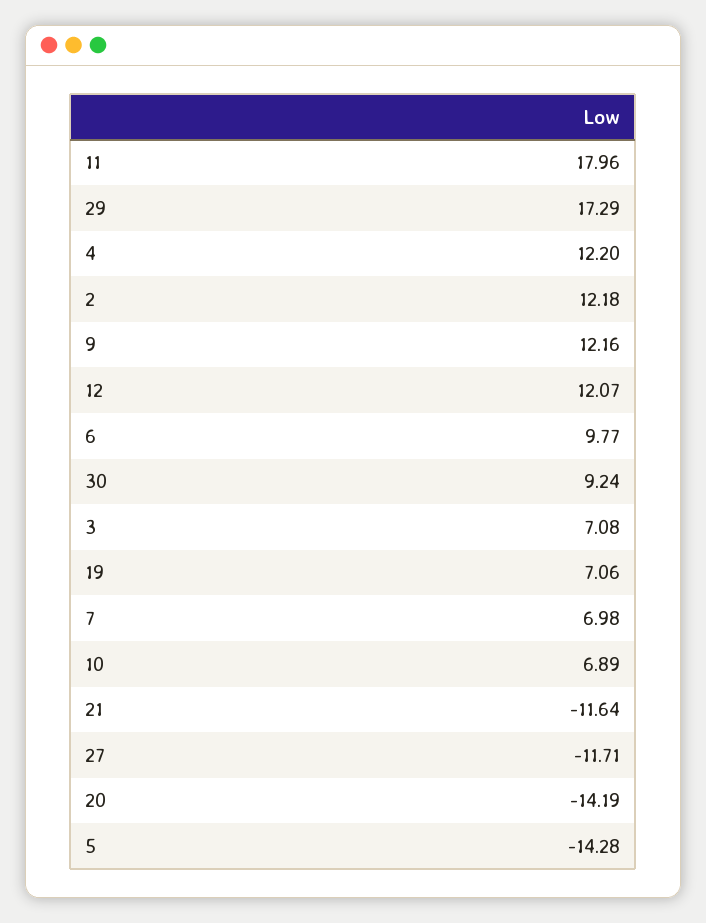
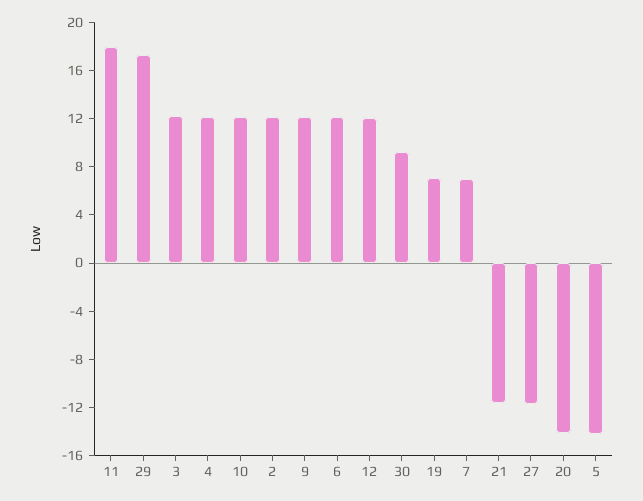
6: 9.77 -> 12
3: 7.08 -> 12
10: 6.89 -> 12

